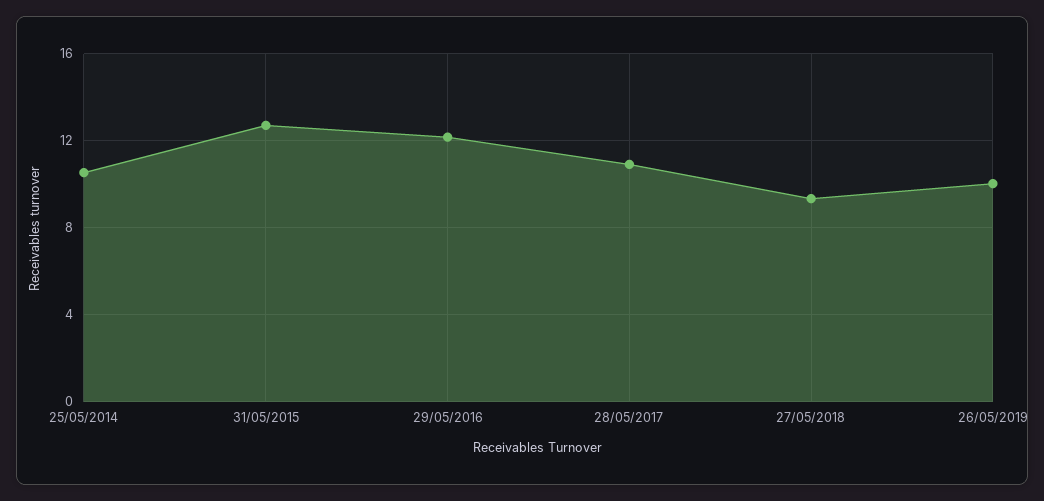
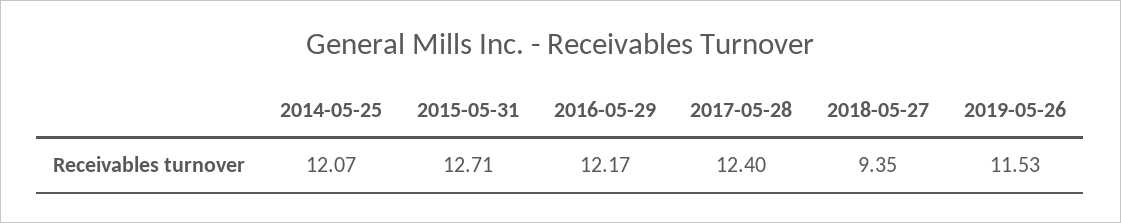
25/05/2014: 10.5 -> 12.07
28/05/2017: 11 -> 12.4
26/05/2019: 10 -> 11.53

